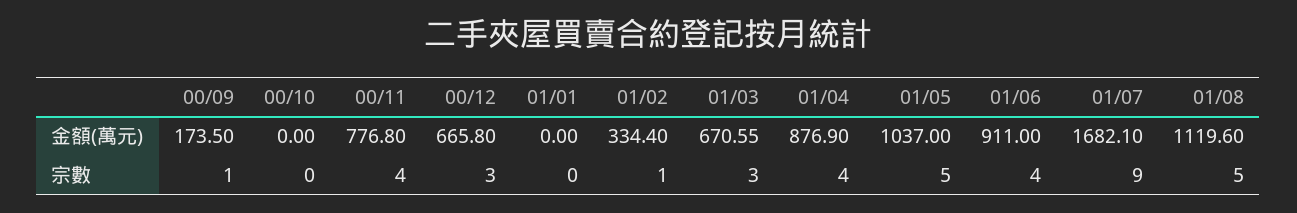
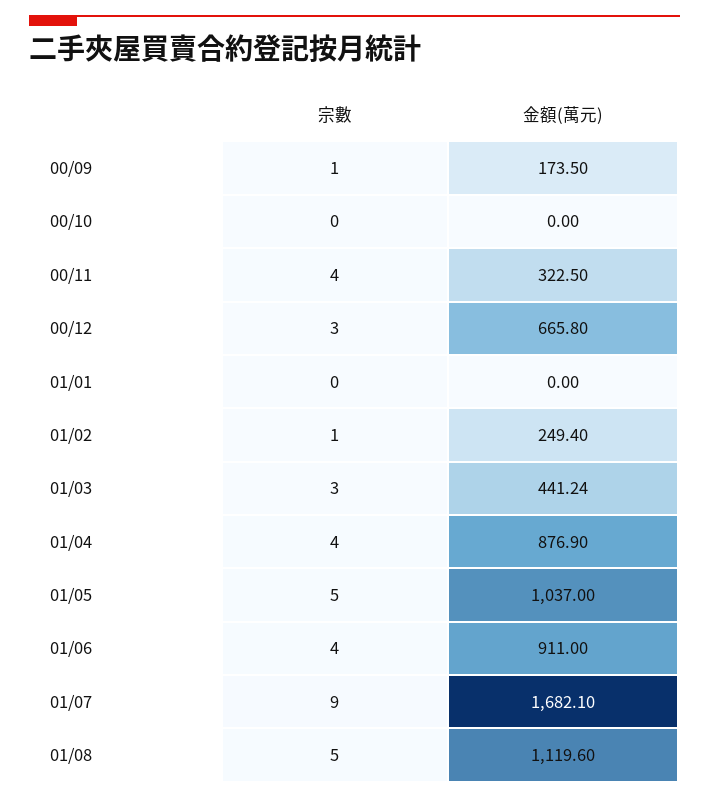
00/11, 金額(萬元): 776.8 -> 322.5
01/02, 金額(萬元): 334.4 -> 249.4
01/03, 金額(萬元): 670.55 -> 441.24

